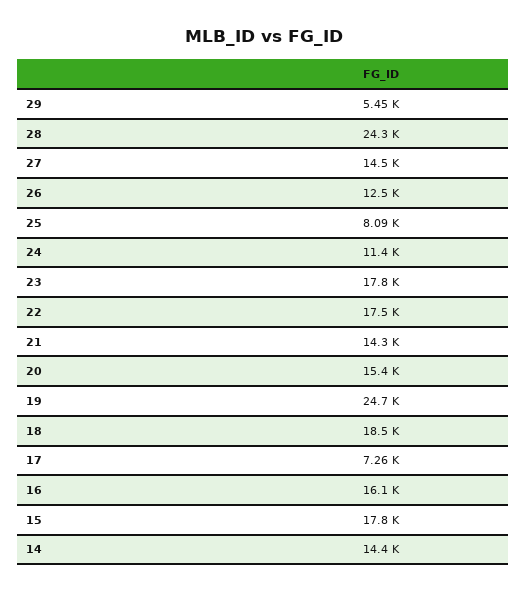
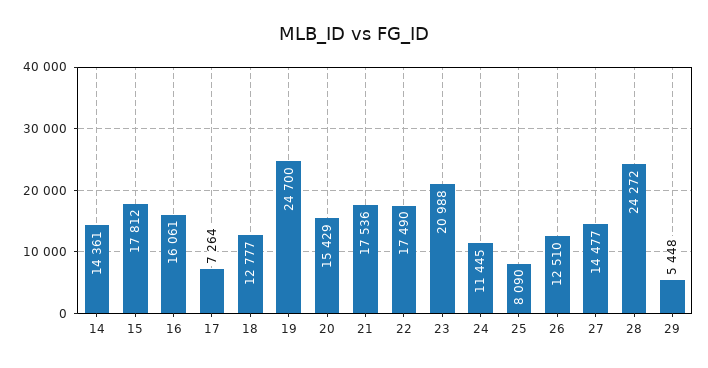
23: 17800 -> 20988
21: 14300 -> 17536
18: 18500 -> 12777

